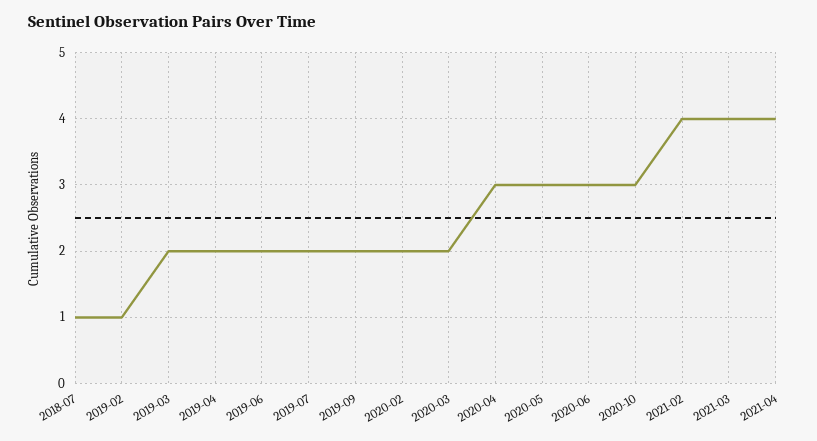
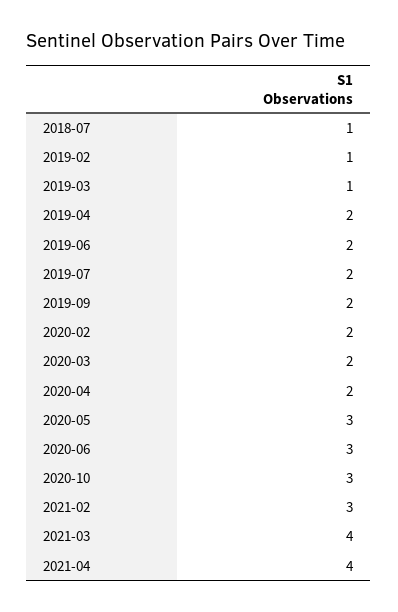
2019-03: 2 -> 1
2020-04: 3 -> 2
2021-02: 4 -> 3

